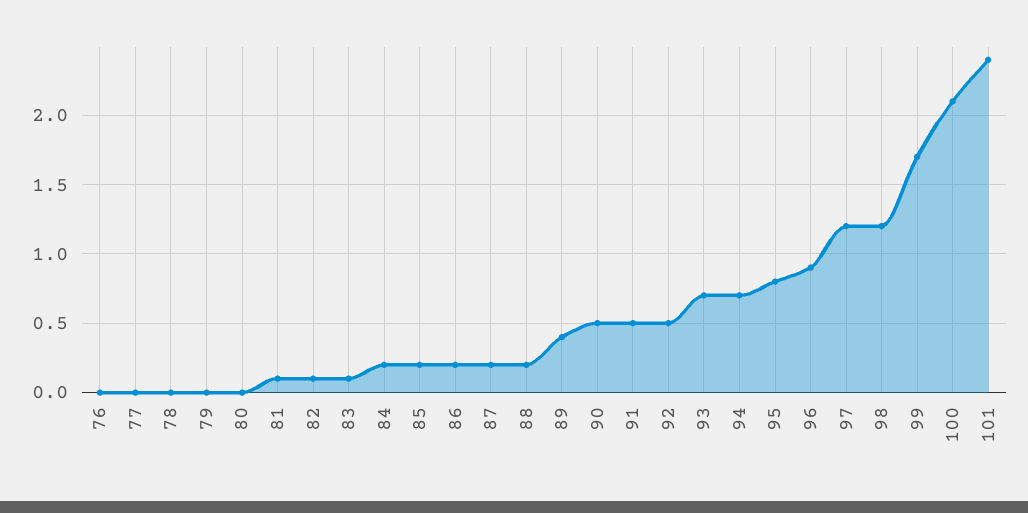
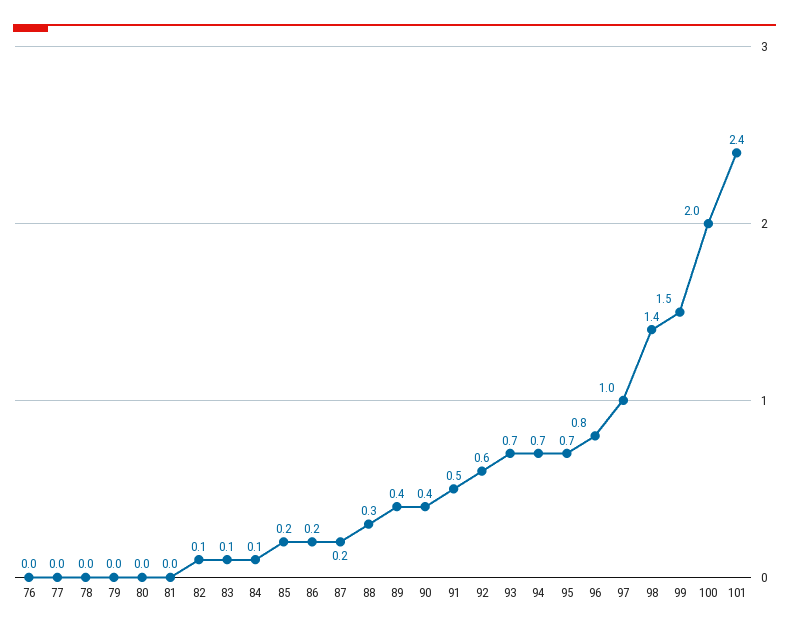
81: 0.1 -> 0
84: 0.2 -> 0.1
88: 0.2 -> 0.3
90: 0.5 -> 0.4
92: 0.5 -> 0.6
95: 0.8 -> 0.7
96: 0.9 -> 0.8
97: 1.2 -> 1
98: 1.2 -> 1.4
99: 1.7 -> 1.5
100: 2.1 -> 2

